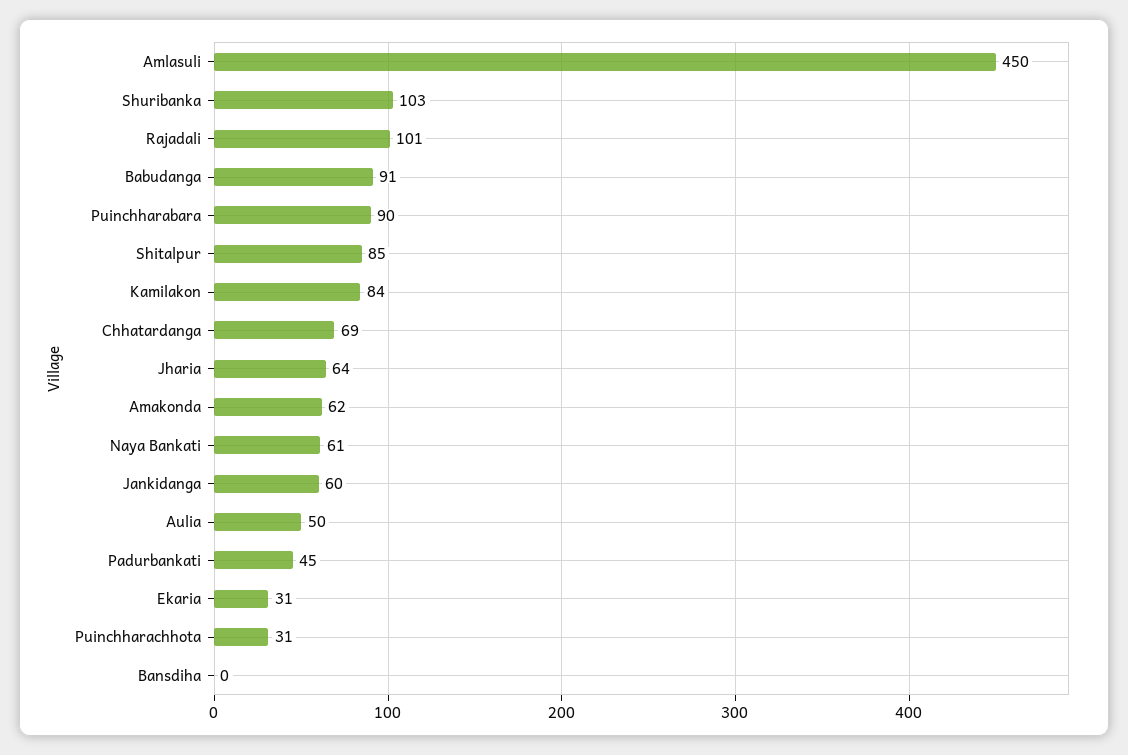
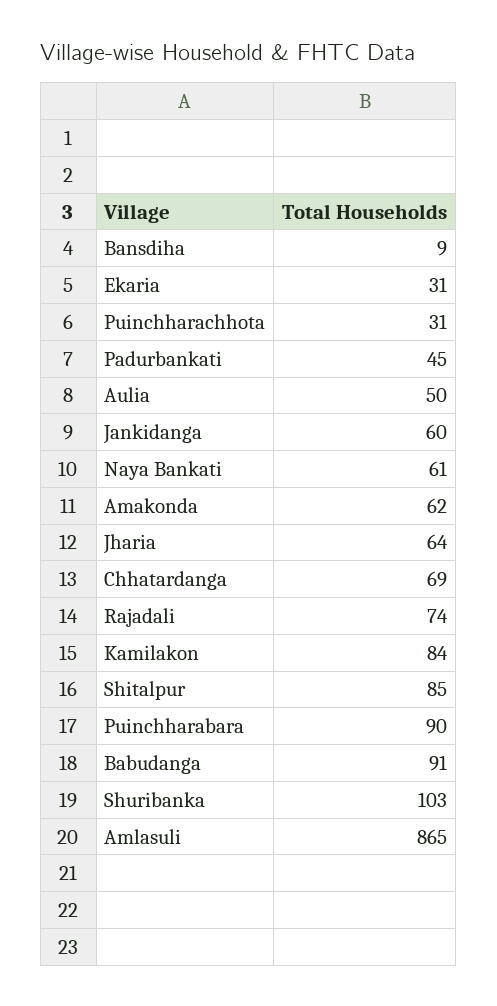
Amlasuli: 450 -> 865
Rajadali: 101 -> 74
Bansdiha: 0 -> 9

